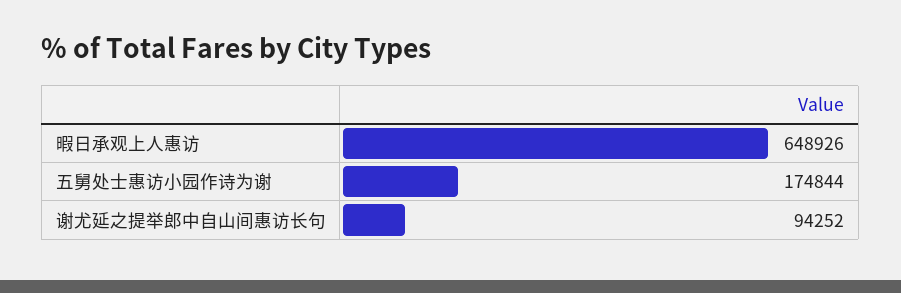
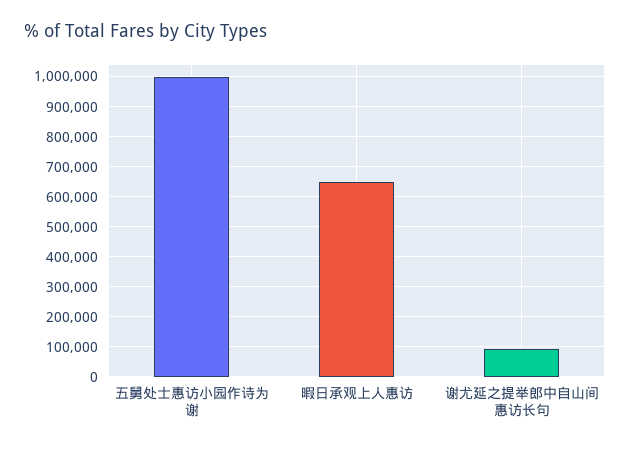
五舅处士惠访小园作诗为谢: 174844 -> 1000000

